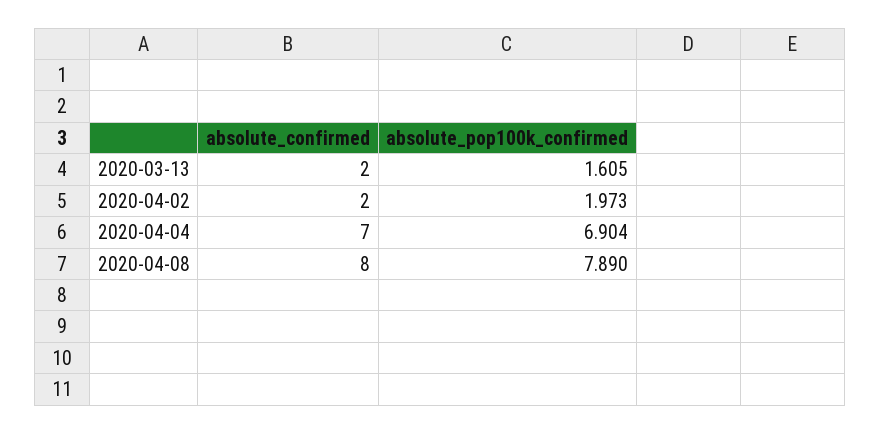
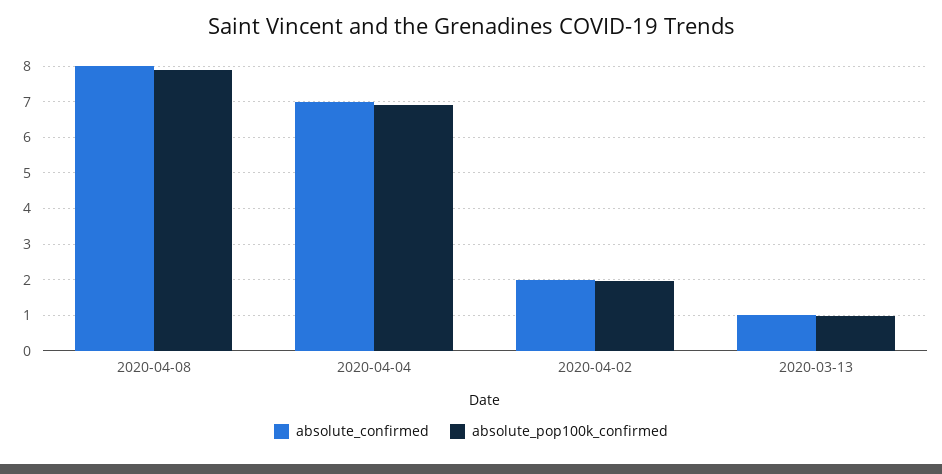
absolute_confirmed, 2020-03-13: 2 -> 1
absolute_pop100k_confirmed, 2020-03-13: 1.605 -> 1

